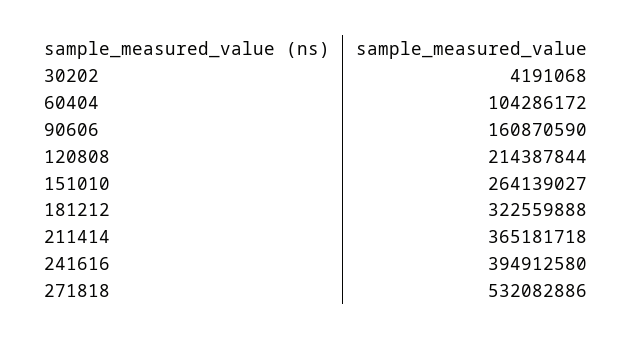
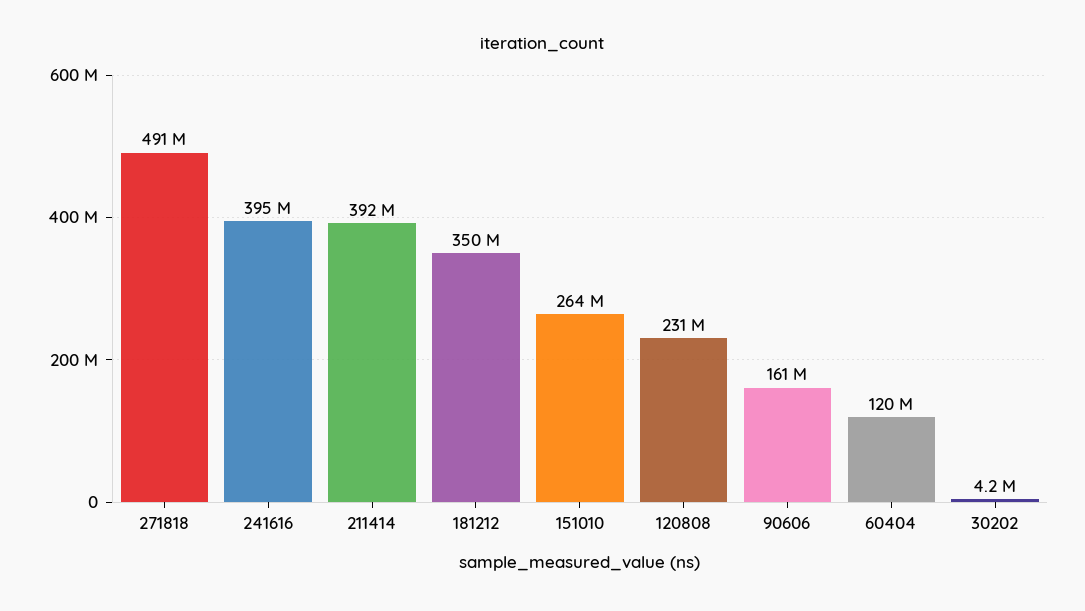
60404: 104286172 -> 120000000
120808: 214387844 -> 231000000
181212: 322559888 -> 350000000
211414: 365181718 -> 392000000
271818: 532082886 -> 491000000

